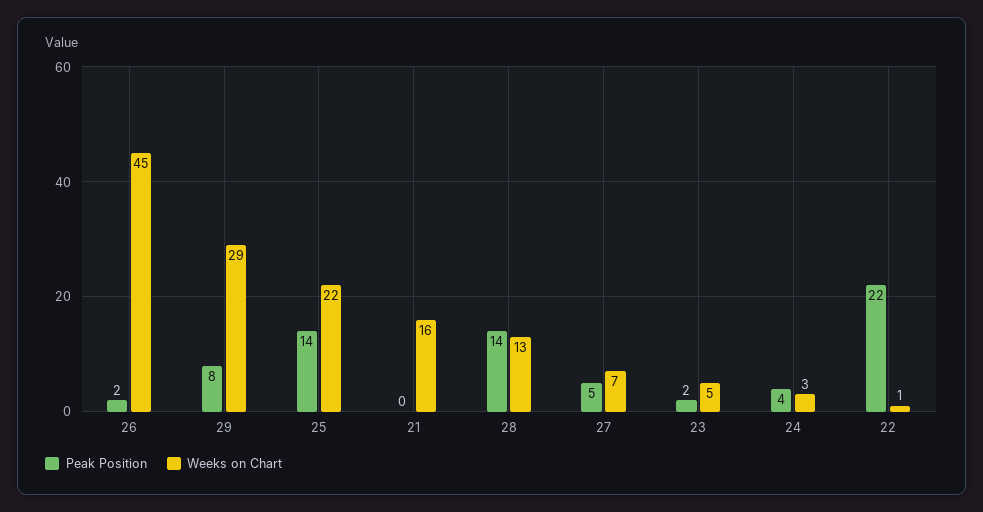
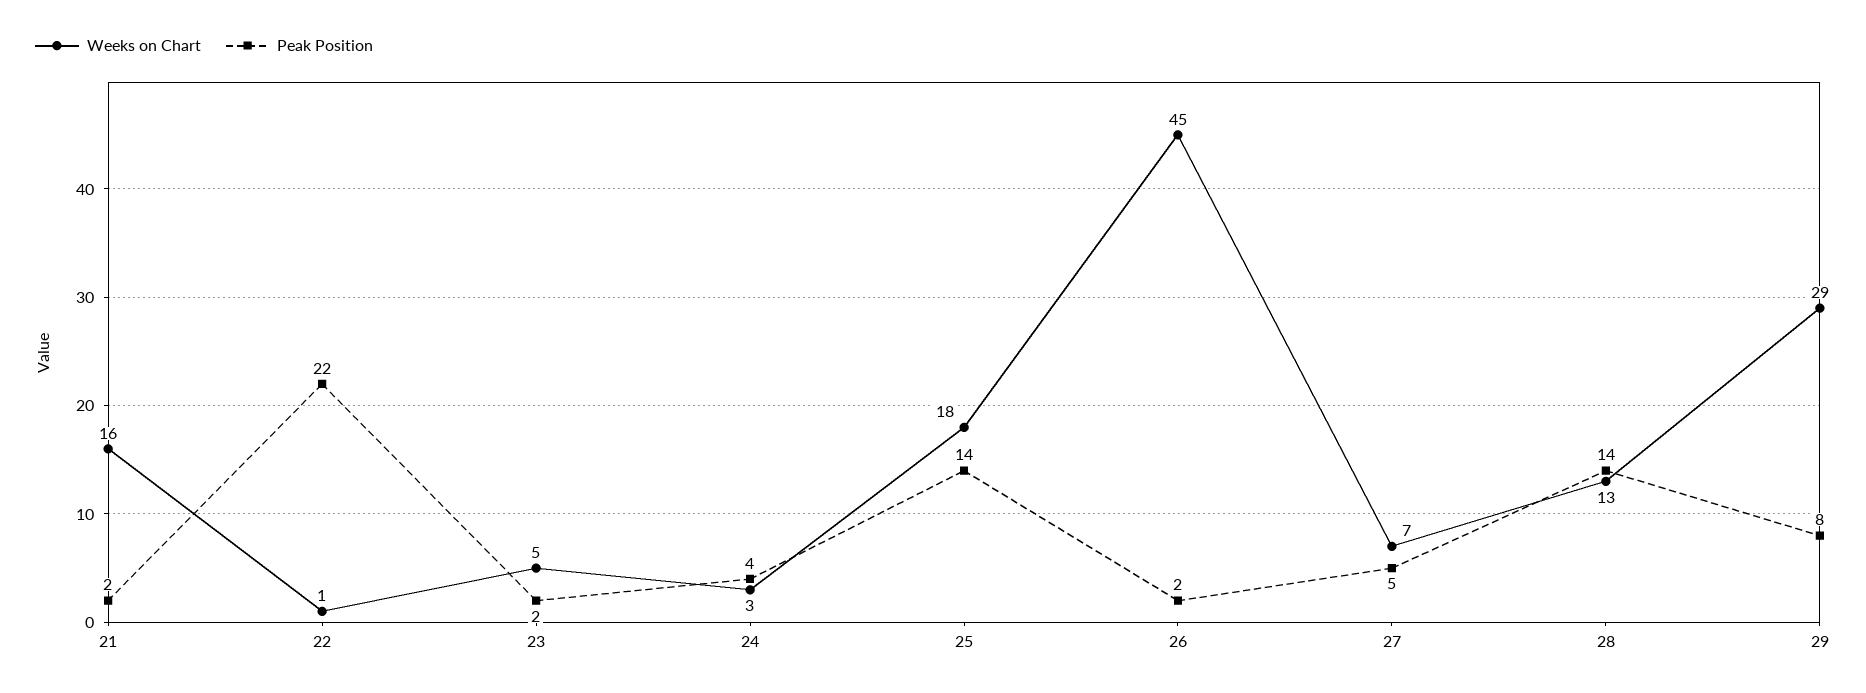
Weeks on Chart, 25: 22 -> 18
Peak Position, 21: 0 -> 2

